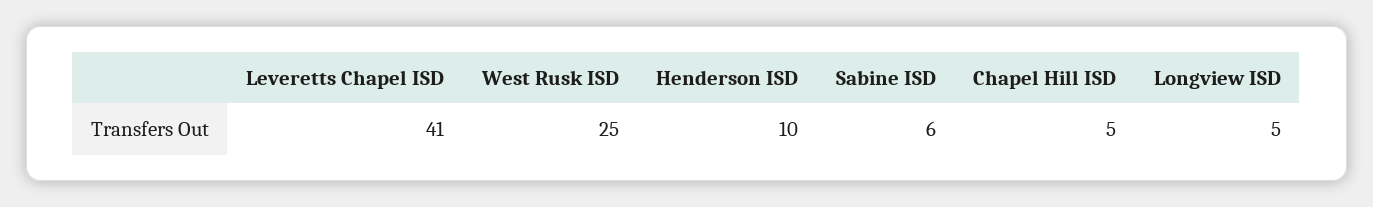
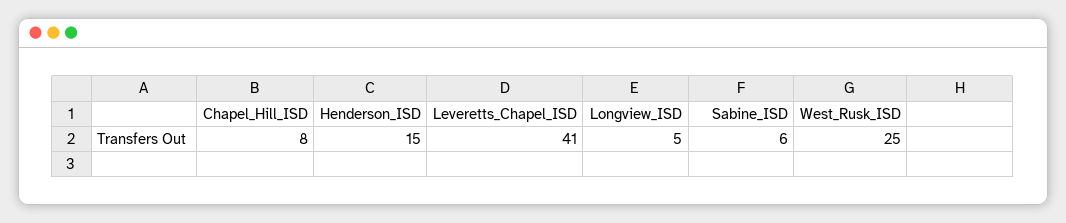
Henderson ISD: 10 -> 15
Chapel Hill ISD: 5 -> 8

